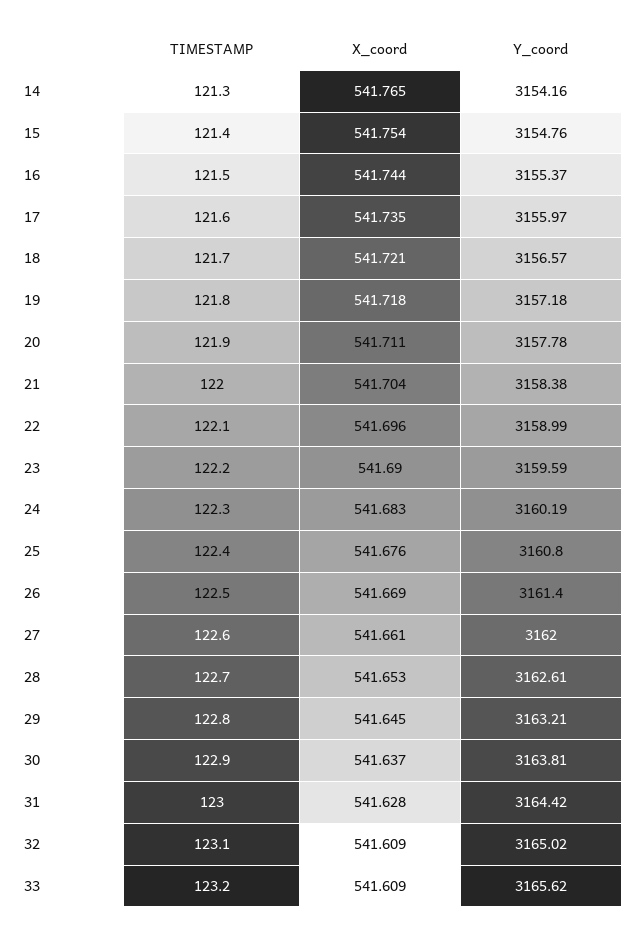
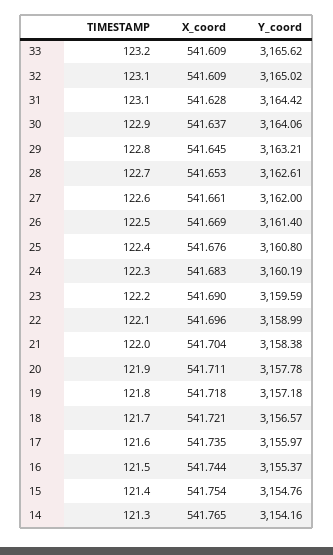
Y_coord, 30: 3163.81 -> 3164.06
TIMESTAMP, 31: 123 -> 123.1

